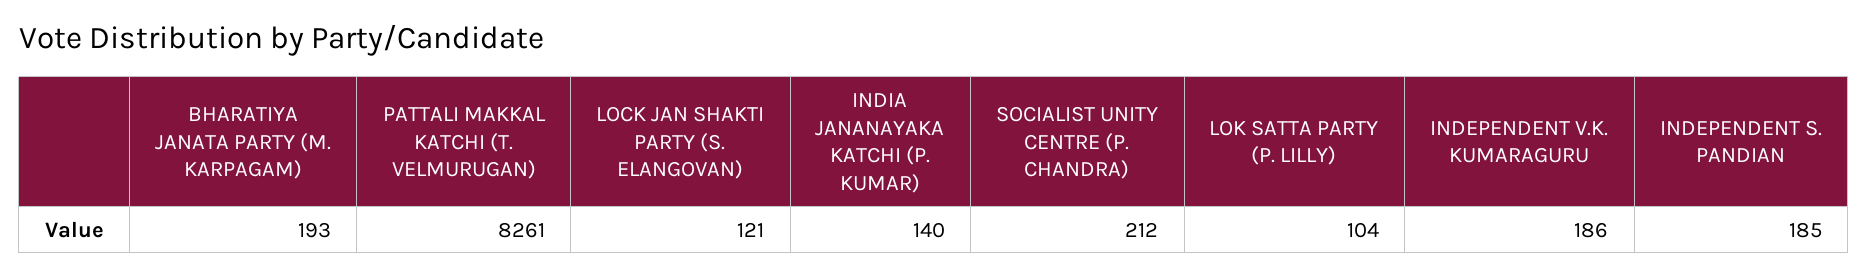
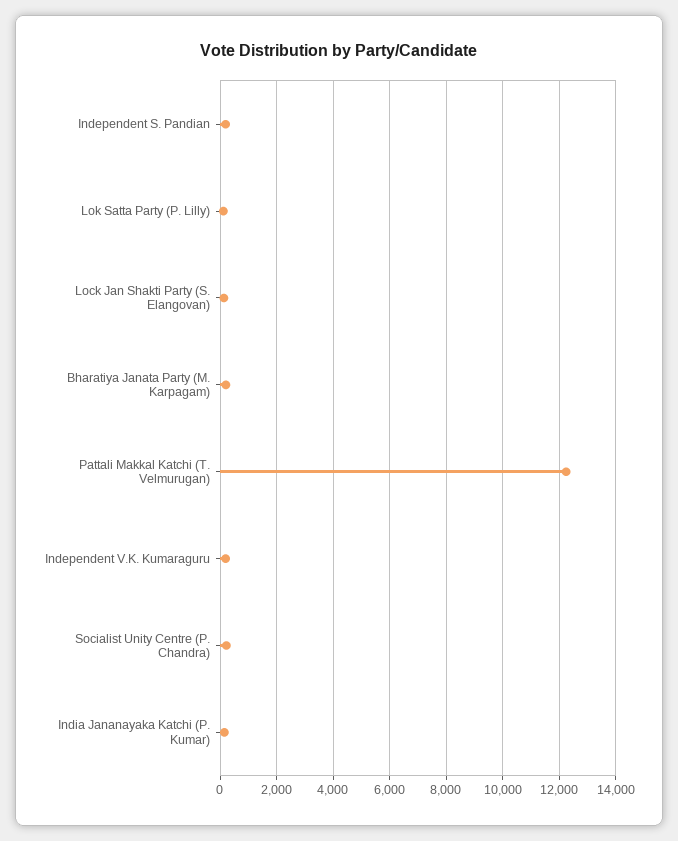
PATTALI MAKKAL KATCHI (T. VELMURUGAN): 8261 -> 12250

